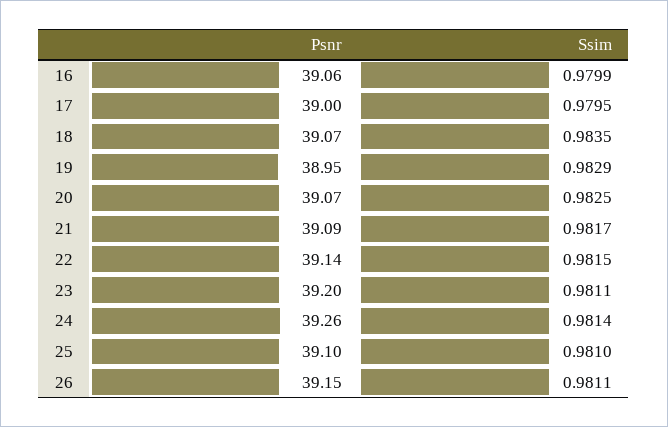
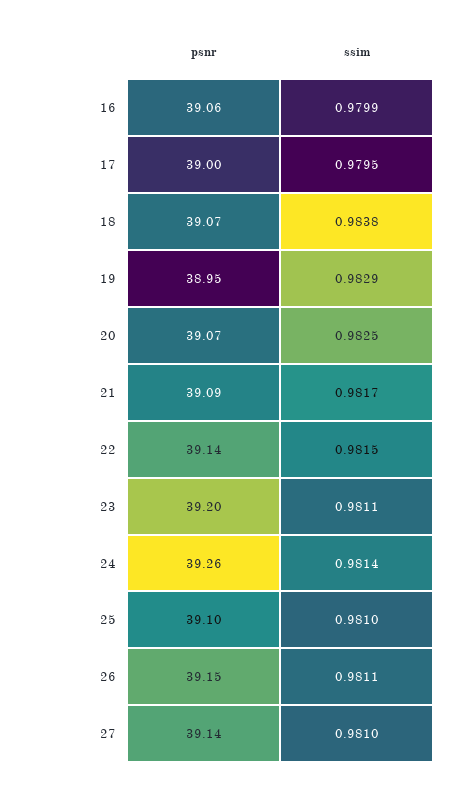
Ssim, 18: 0.9835 -> 0.9838
Psnr, 27: none -> 39.14
Ssim, 27: none -> 0.981

